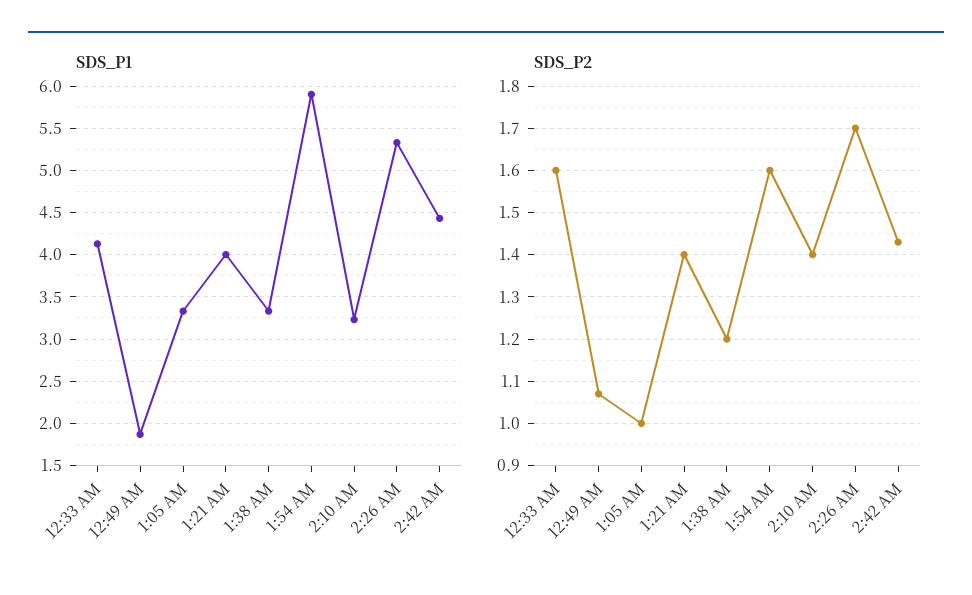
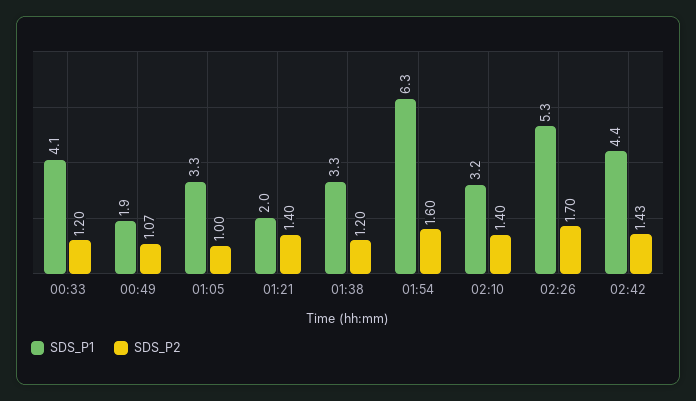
SDS_P1, 1:21 AM: 4 -> 2
SDS_P1, 1:54 AM: 5.9 -> 6.3
SDS_P2, 12:33 AM: 1.6 -> 1.2

